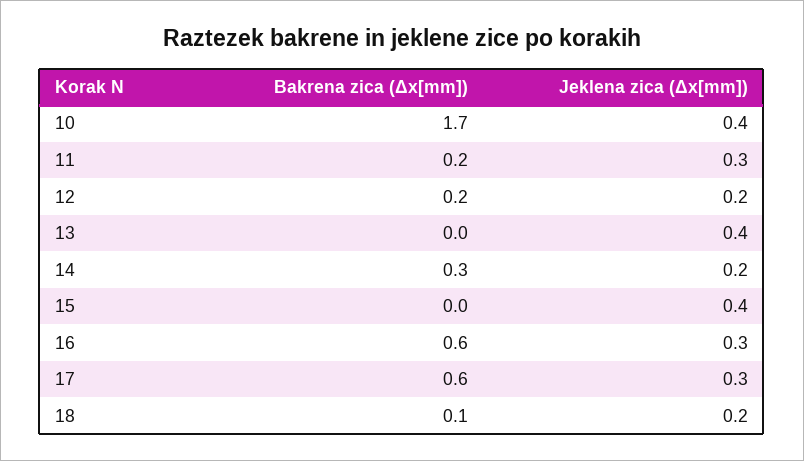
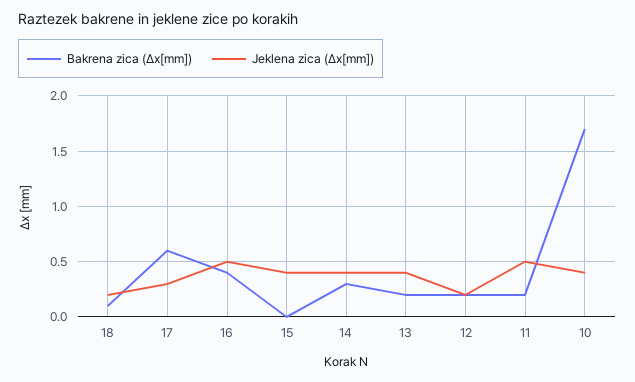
Jeklena zica (Δx[mm]), 11: 0.3 -> 0.5
Bakrena zica (Δx[mm]), 13: 0 -> 0.2
Jeklena zica (Δx[mm]), 14: 0.2 -> 0.4
Bakrena zica (Δx[mm]), 16: 0.6 -> 0.4
Jeklena zica (Δx[mm]), 16: 0.3 -> 0.5

